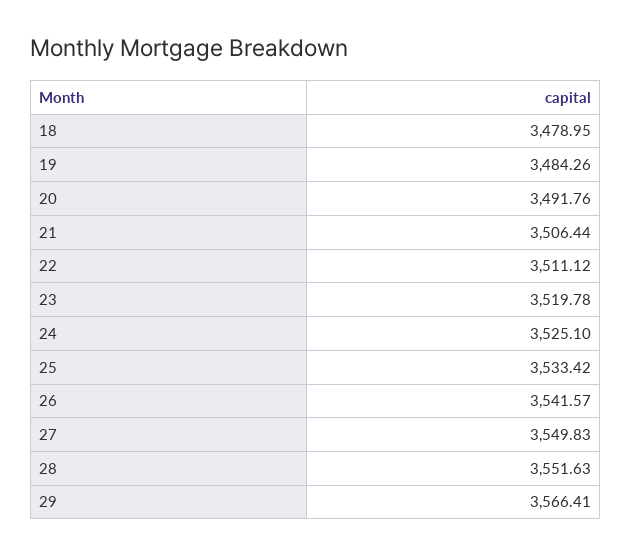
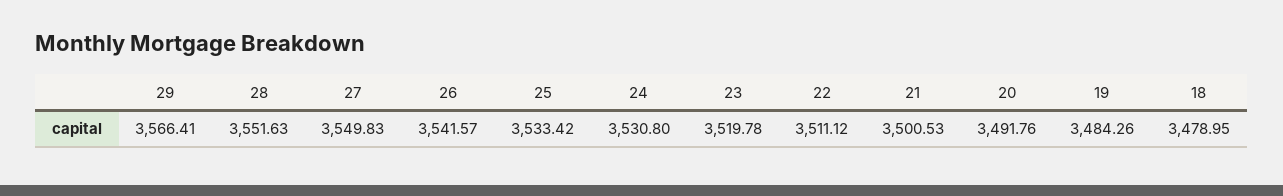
21: 3506.44 -> 3500.53
24: 3525.1 -> 3530.8

